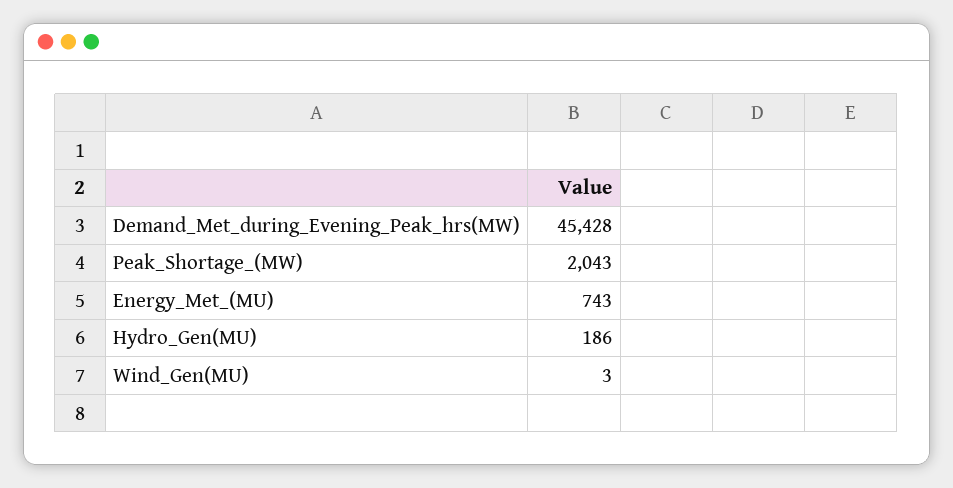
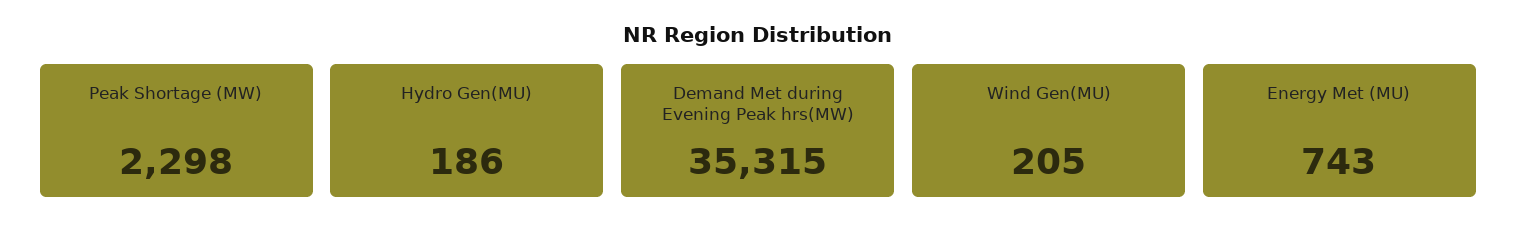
Demand_Met_during_Evening_Peak_hrs(MW): 45428 -> 35315
Peak_Shortage_(MW): 2043 -> 2298
Wind_Gen(MU): 3 -> 205

